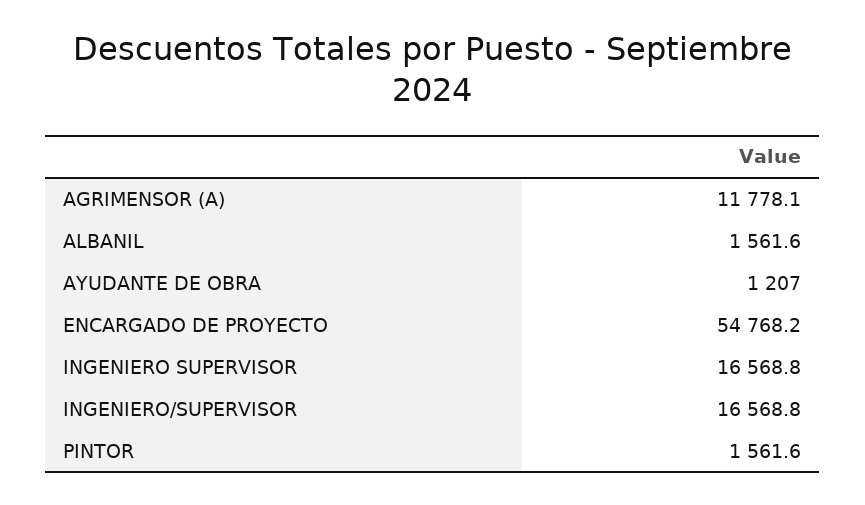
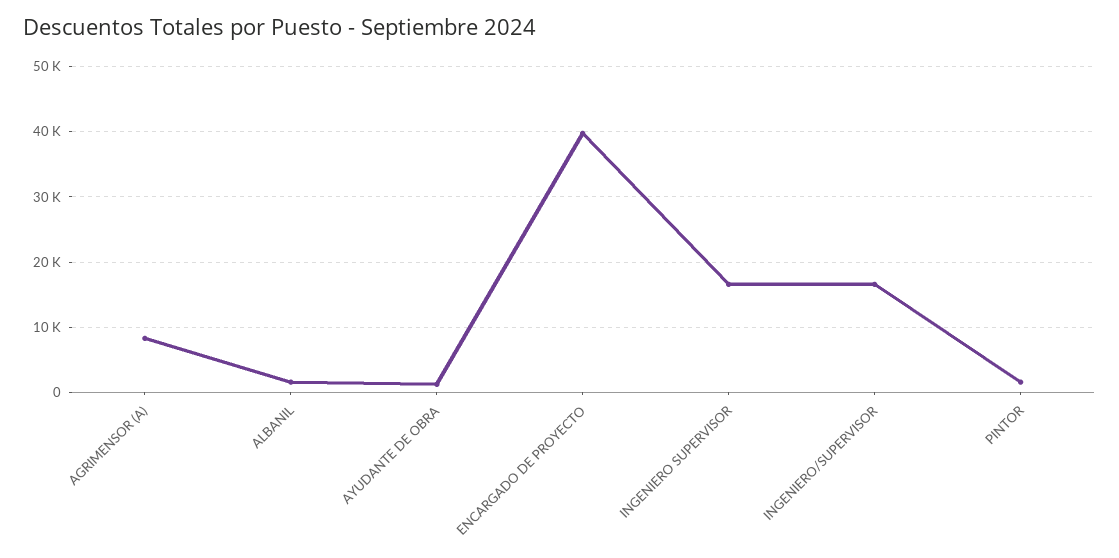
AGRIMENSOR (A): 11778.1 -> 8000
ENCARGADO DE PROYECTO: 54768.2 -> 40000

